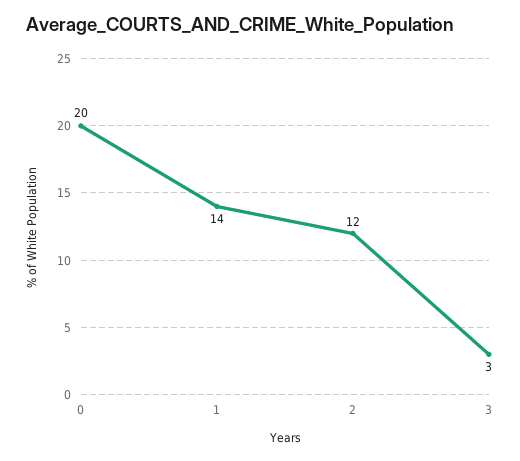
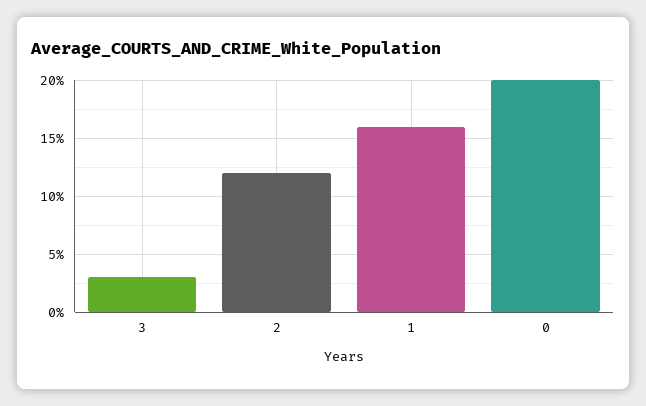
1: 14 -> 16

